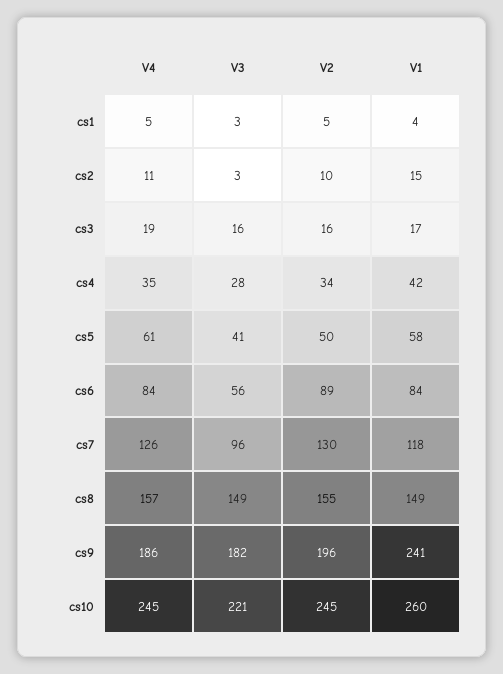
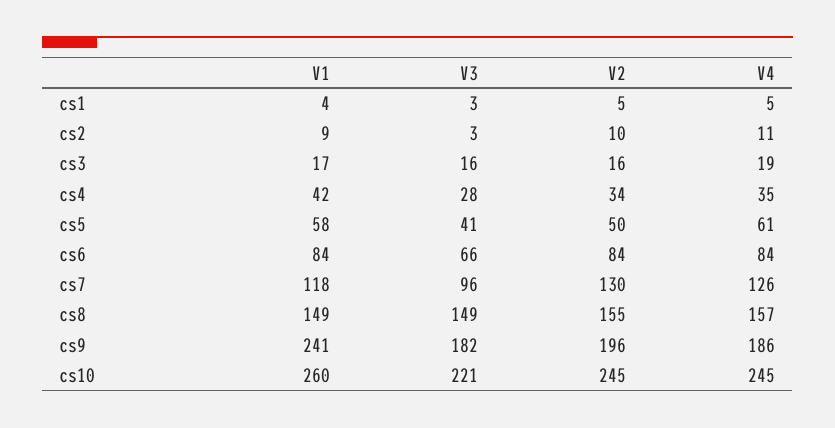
V1, cs2: 15 -> 9
V3, cs6: 56 -> 66
V2, cs6: 89 -> 84

